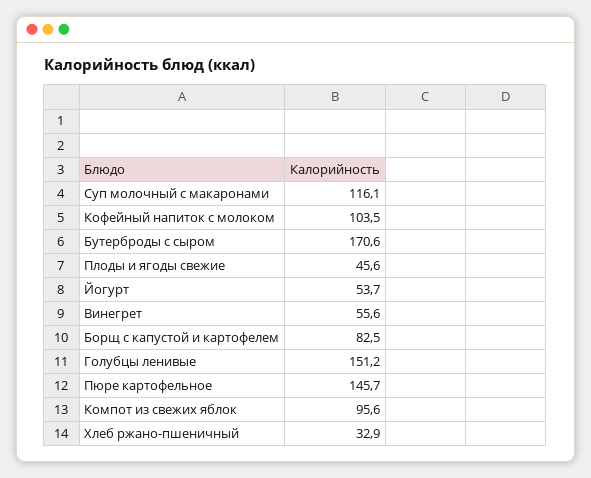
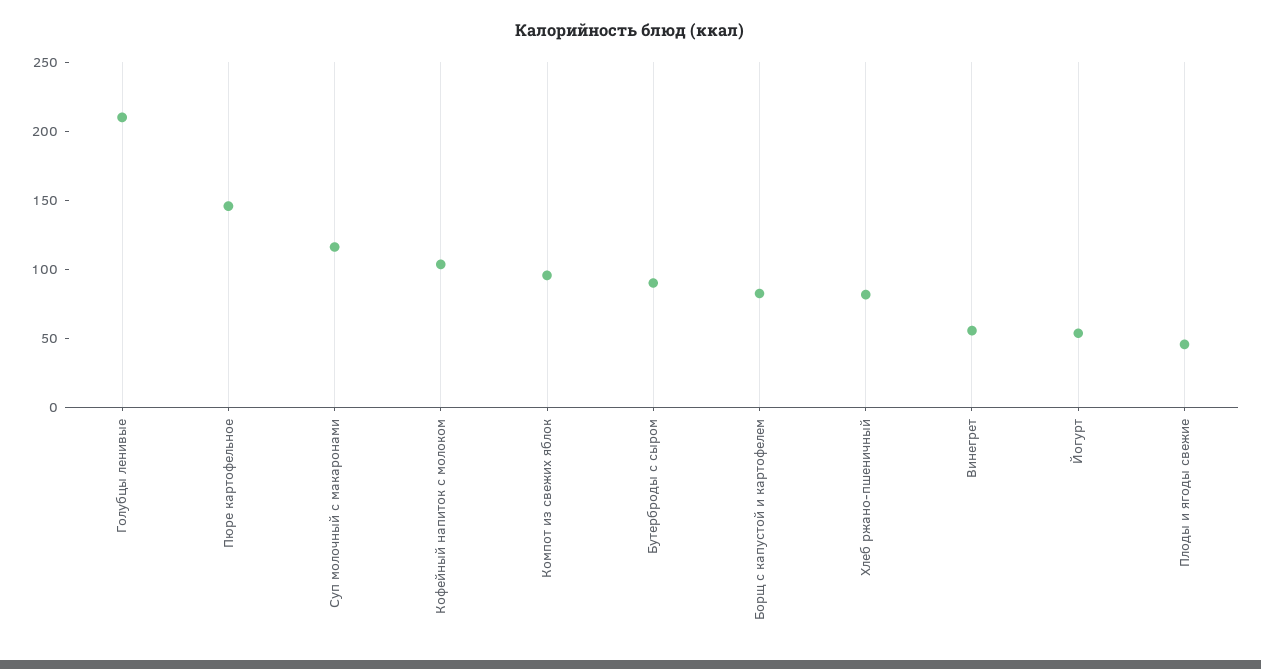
Бутерброды с сыром: 170.6 -> 90
Голубцы ленивые: 151.2 -> 210
Хлеб ржано-пшеничный: 32.9 -> 80

